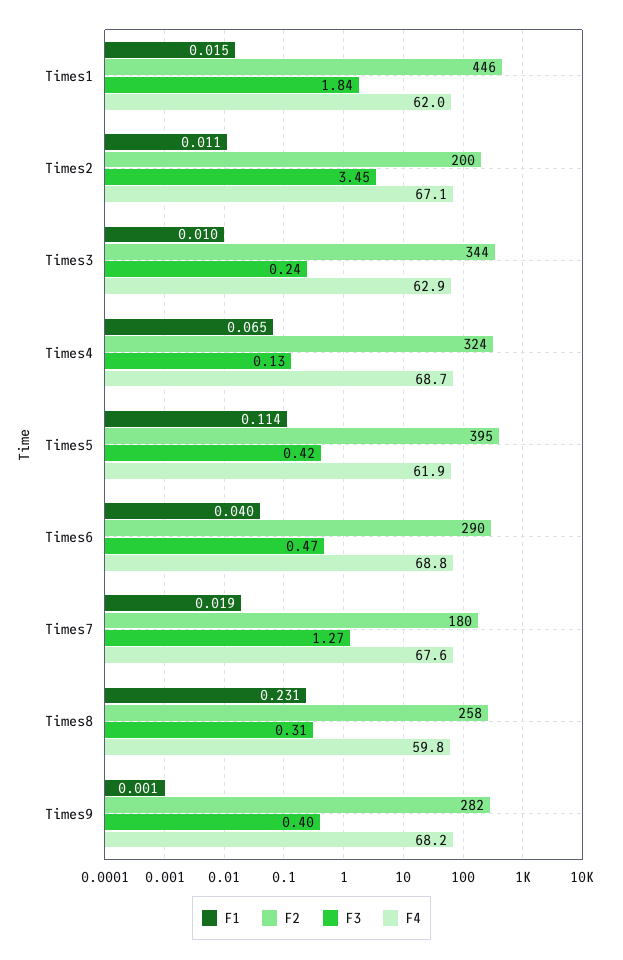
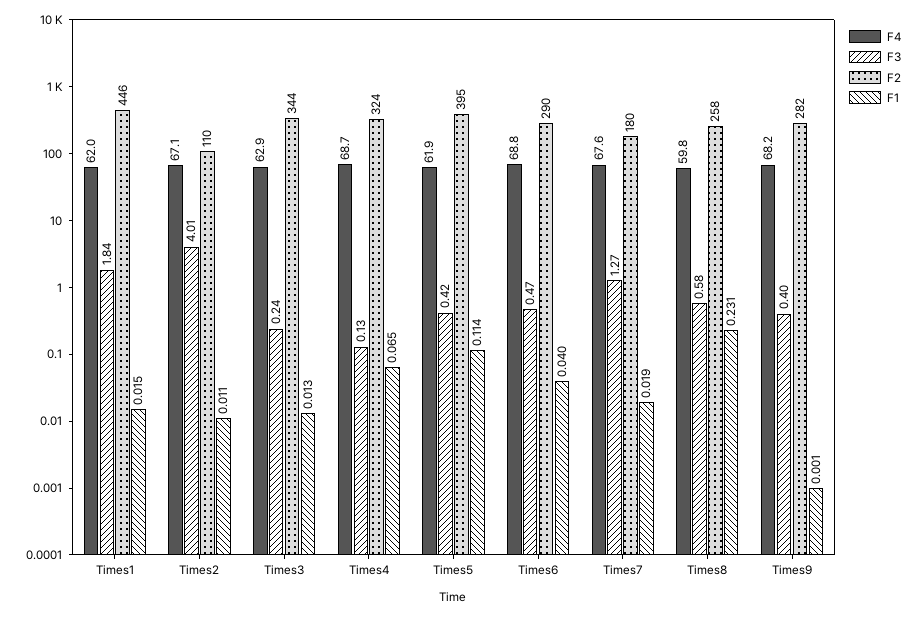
F2, Times2: 200 -> 110
F3, Times2: 3.45 -> 4.01
F1, Times3: 0.01 -> 0.013
F3, Times8: 0.31 -> 0.58

